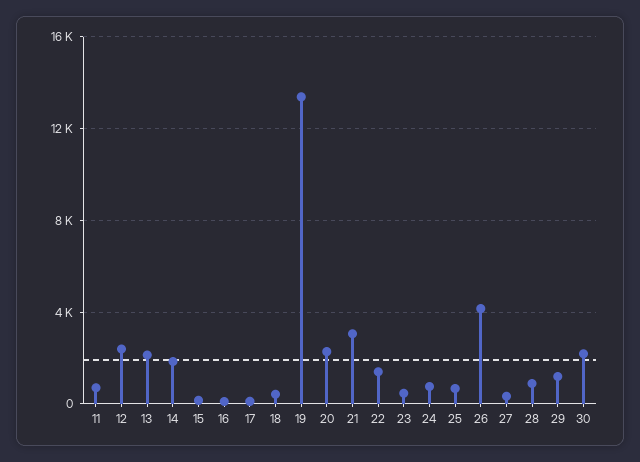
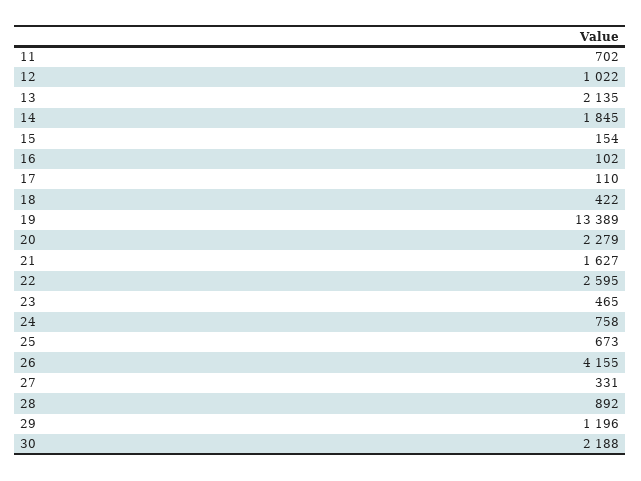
12: 2500 -> 1022
21: 3000 -> 1627
22: 1500 -> 2595

